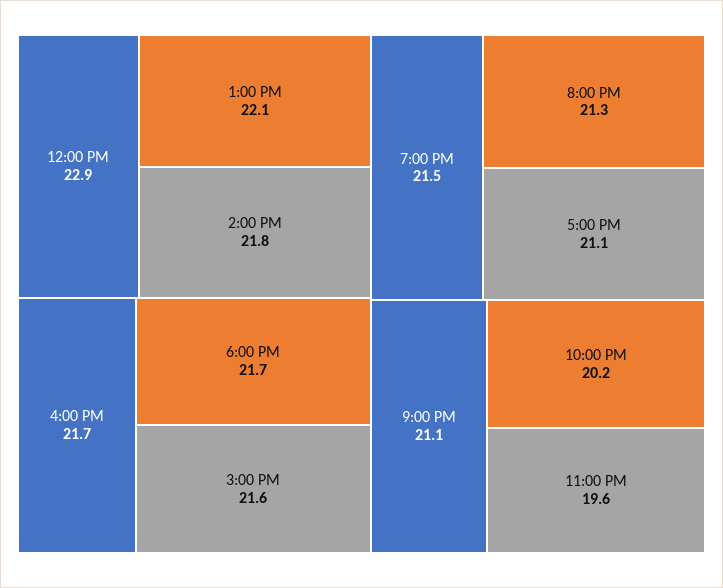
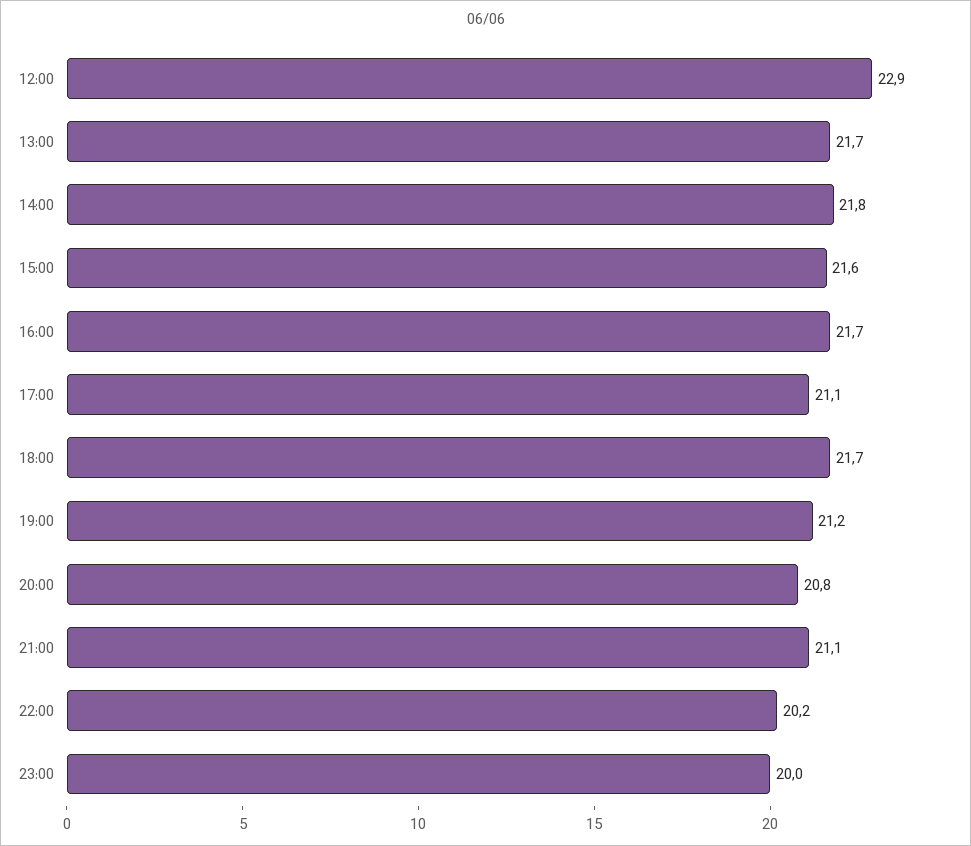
1:00 PM: 22.1 -> 21.7
7:00 PM: 21.5 -> 21.2
8:00 PM: 21.3 -> 20.8
11:00 PM: 19.6 -> 20

